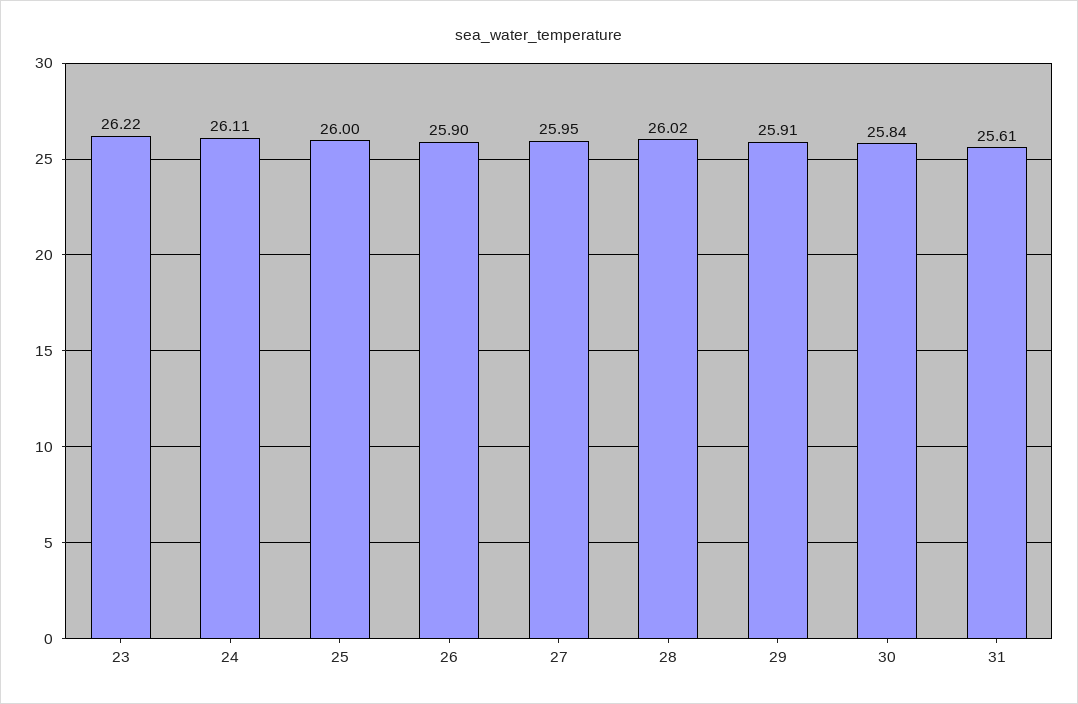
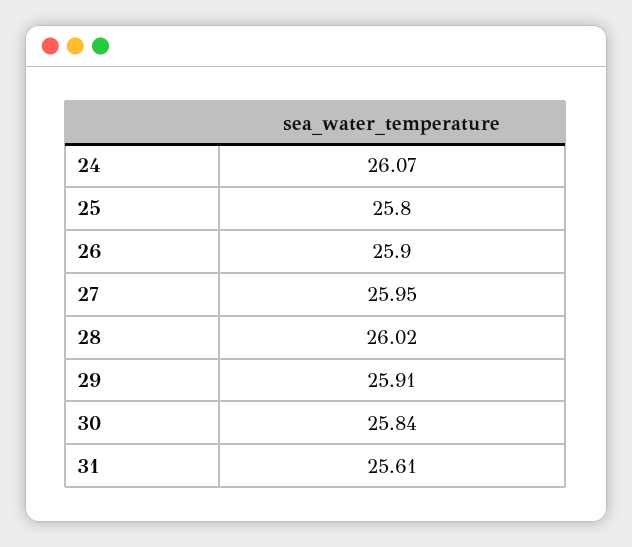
23: 26.22 -> none
24: 26.11 -> 26.07
25: 26 -> 25.8

